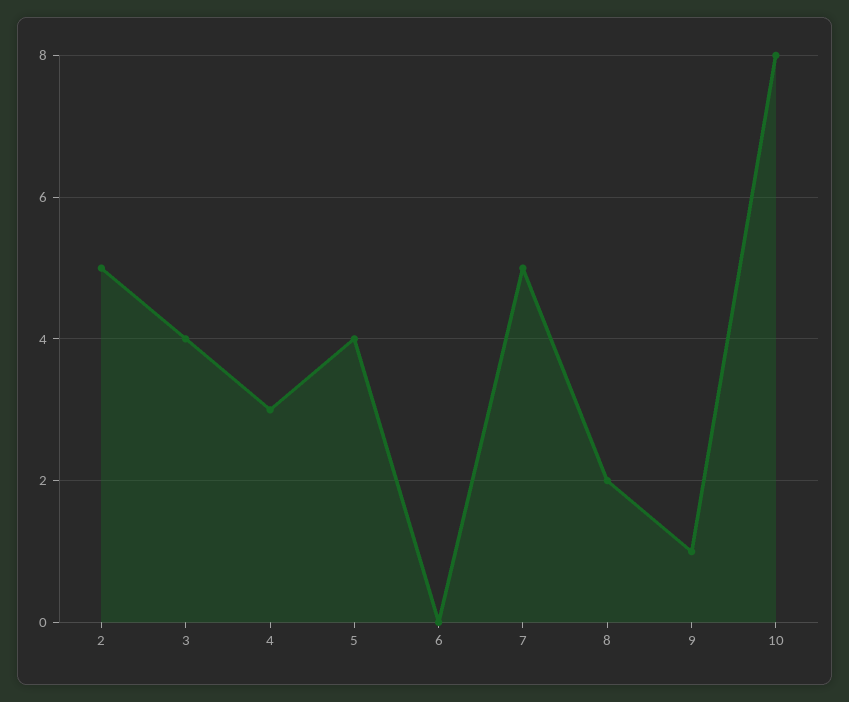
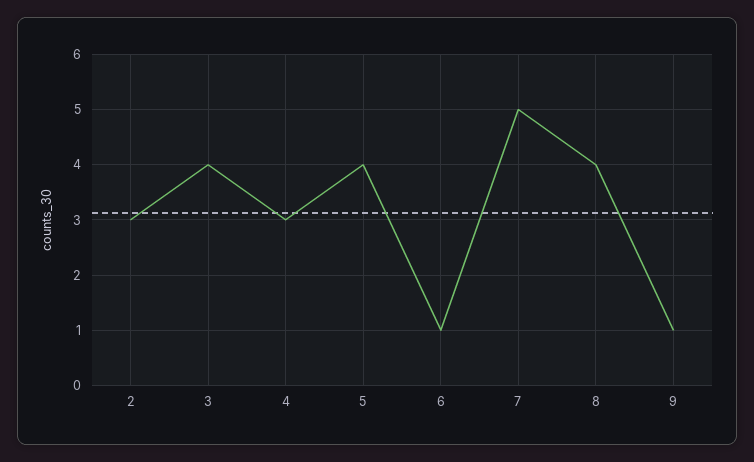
2: 5 -> 3
6: 0 -> 1
8: 2 -> 4
10: 8 -> none

